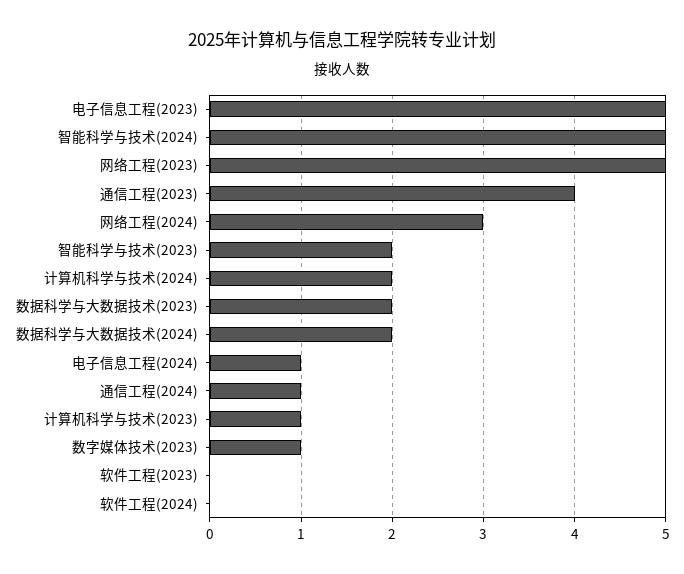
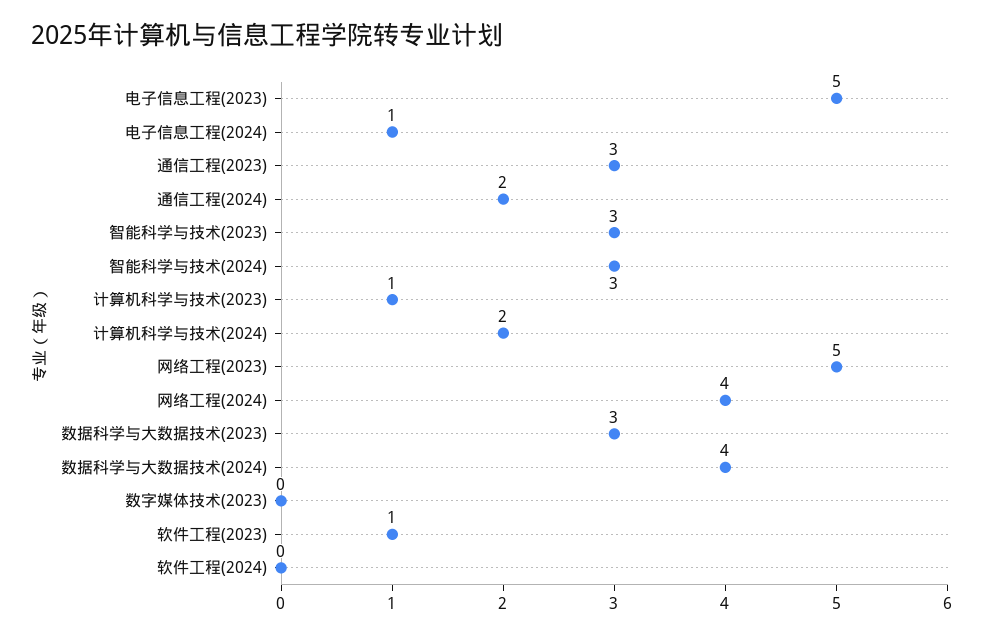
智能科学与技术(2024): 5 -> 3
通信工程(2023): 4 -> 3
网络工程(2024): 3 -> 4
智能科学与技术(2023): 2 -> 3
数据科学与大数据技术(2023): 2 -> 3
数据科学与大数据技术(2024): 2 -> 4
通信工程(2024): 1 -> 2
数字媒体技术(2023): 1 -> 0
软件工程(2023): 0 -> 1

